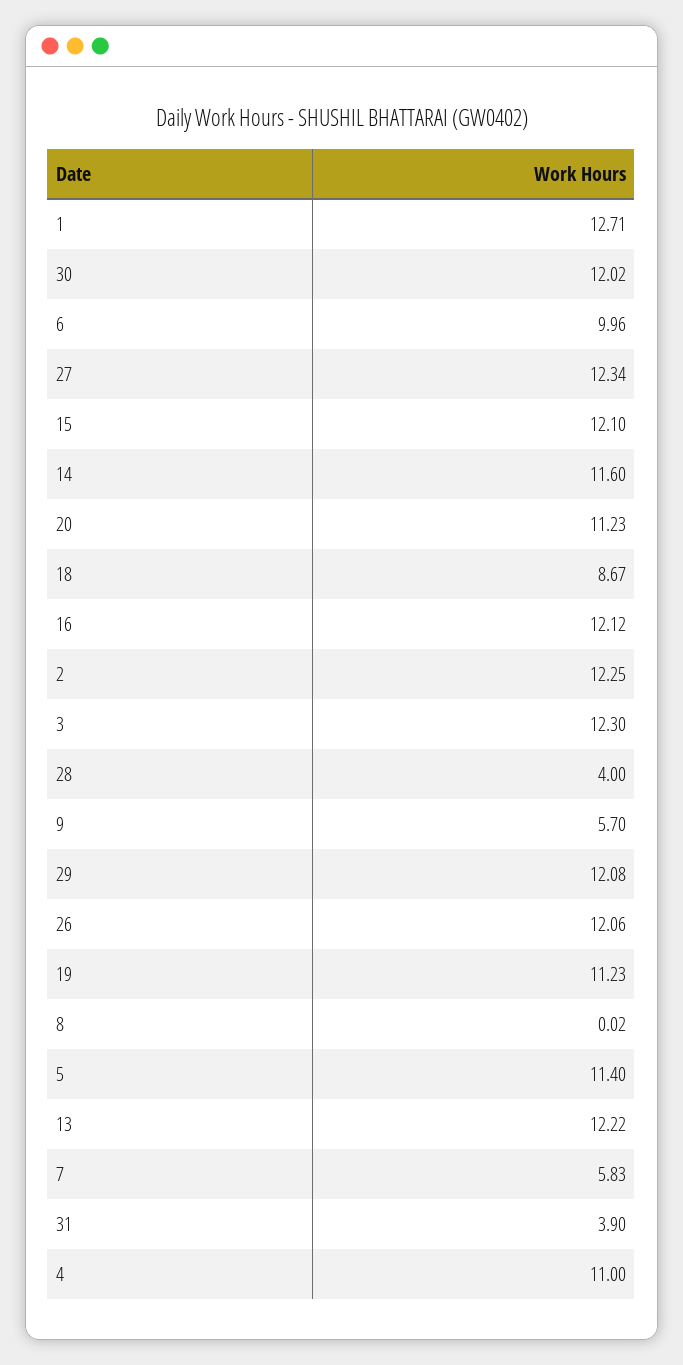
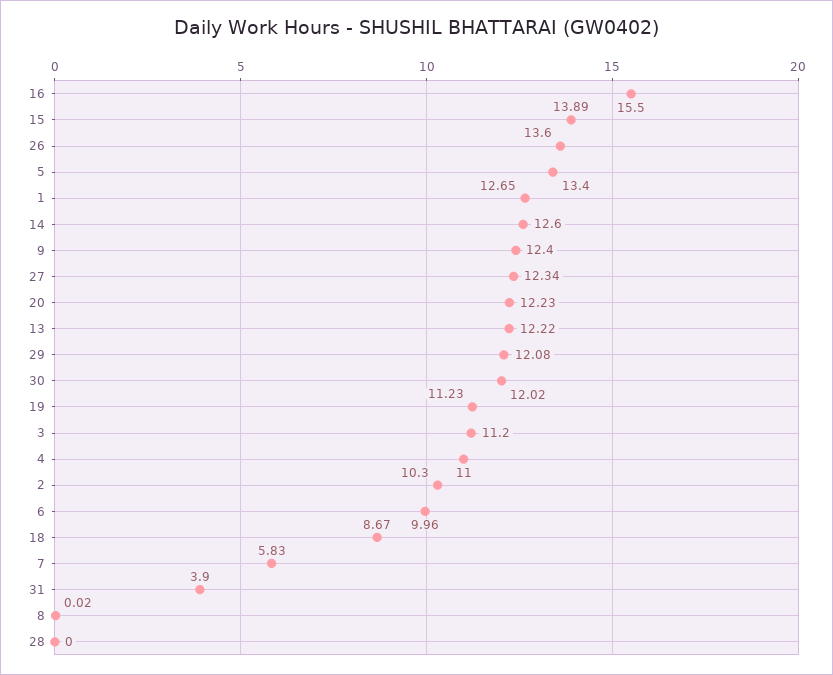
1: 12.71 -> 12.65
15: 12.1 -> 13.89
14: 11.6 -> 12.6
20: 11.23 -> 12.23
16: 12.12 -> 15.5
2: 12.25 -> 10.3
3: 12.3 -> 11.2
28: 4 -> 0
9: 5.7 -> 12.4
26: 12.06 -> 13.6
5: 11.4 -> 13.4

